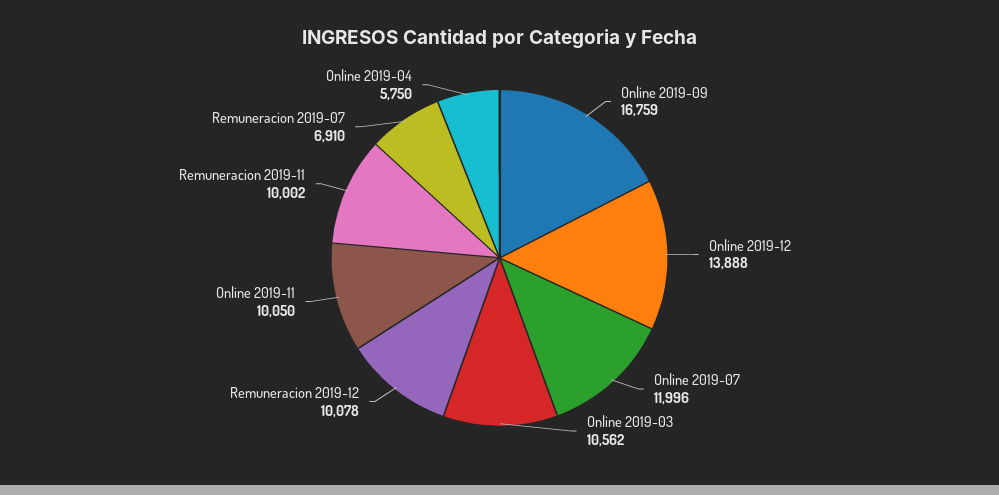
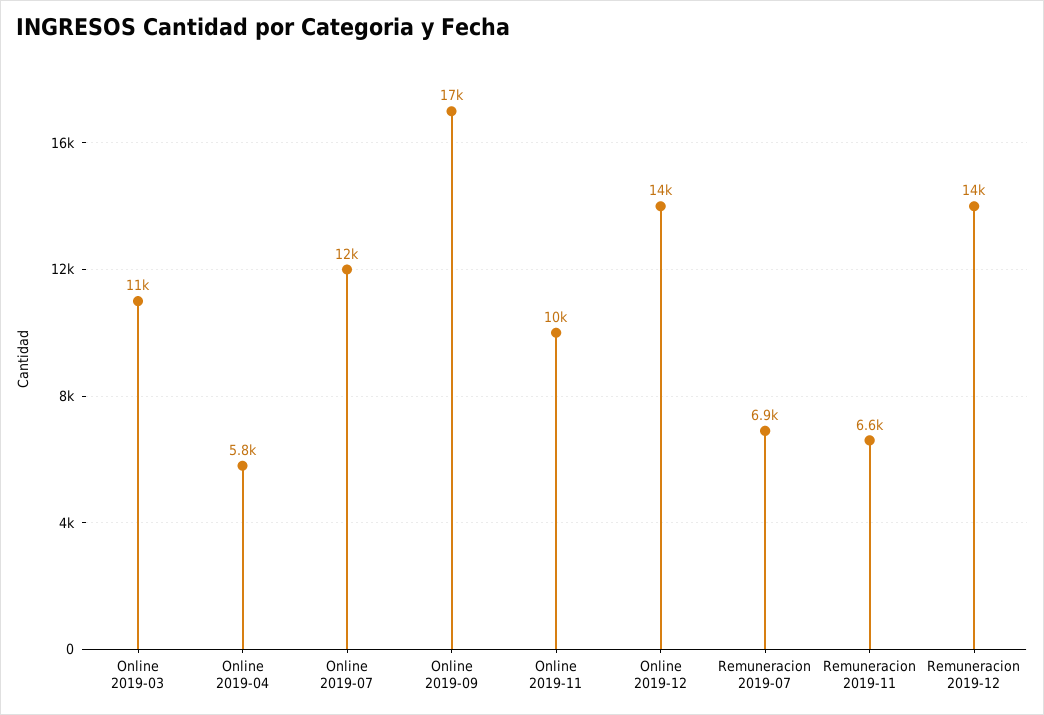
Remuneracion 2019-12: 10078 -> 14000
Remuneracion 2019-11: 10002 -> 6600

